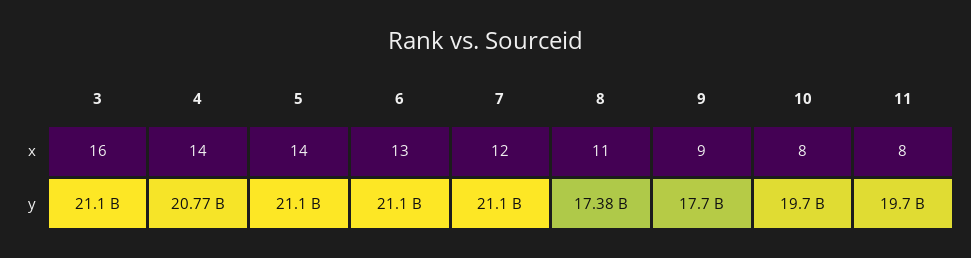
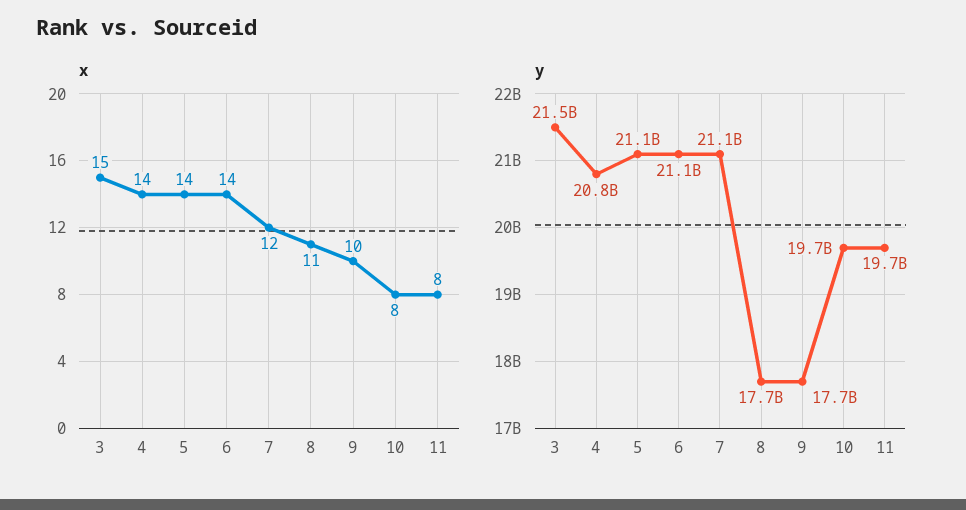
x, 3: 16 -> 15
x, 6: 13 -> 14
x, 9: 9 -> 10
y, 3: 21100000000 -> 21500000000
y, 8: 17380000000 -> 17700000000

